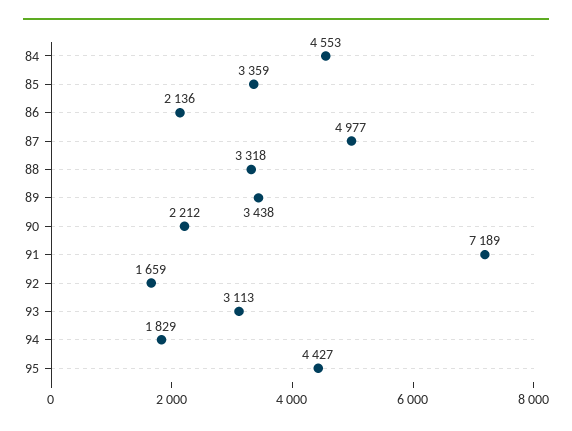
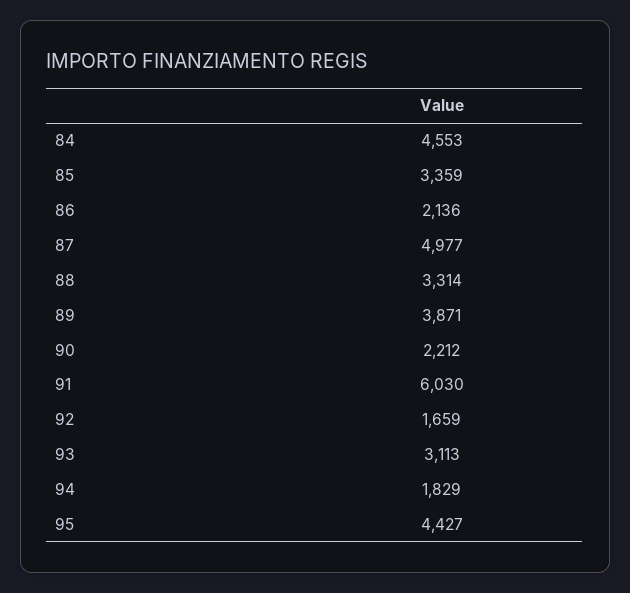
88: 3318 -> 3314
89: 3438 -> 3871
91: 7189 -> 6030

